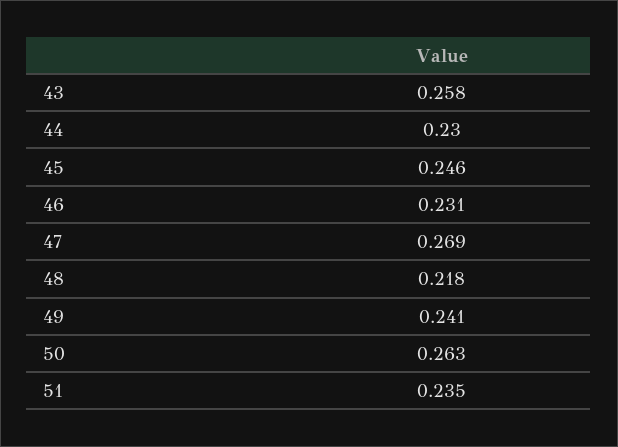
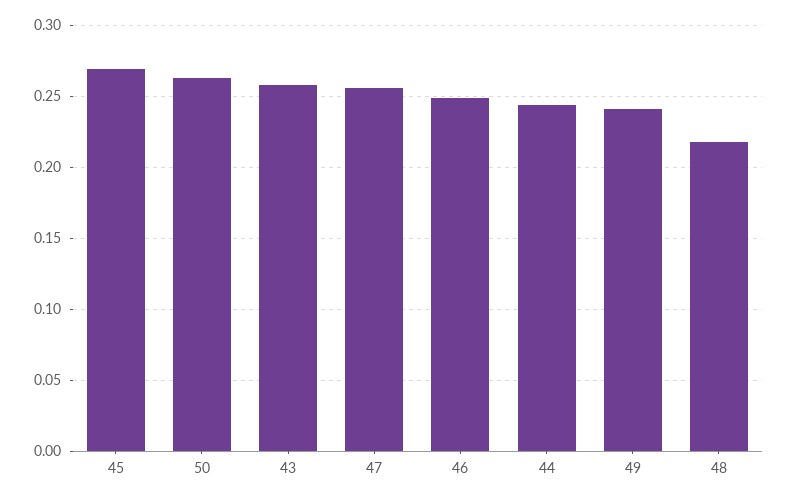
44: 0.23 -> 0.245
45: 0.246 -> 0.27
46: 0.231 -> 0.25
47: 0.269 -> 0.255
51: 0.235 -> none

